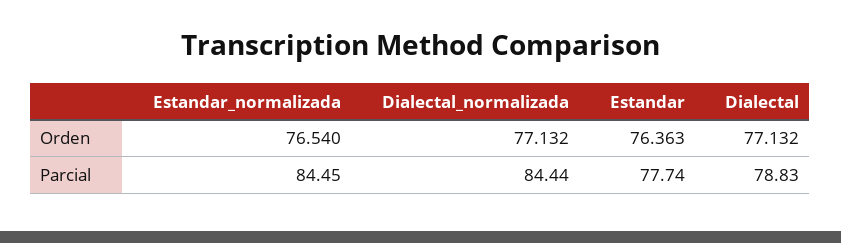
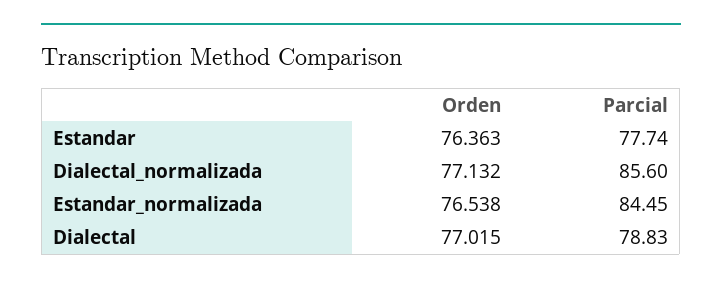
Estandar_normalizada, Orden: 76.54 -> 76.538
Dialectal, Orden: 77.132 -> 77.015
Dialectal_normalizada, Parcial: 84.44 -> 85.6

